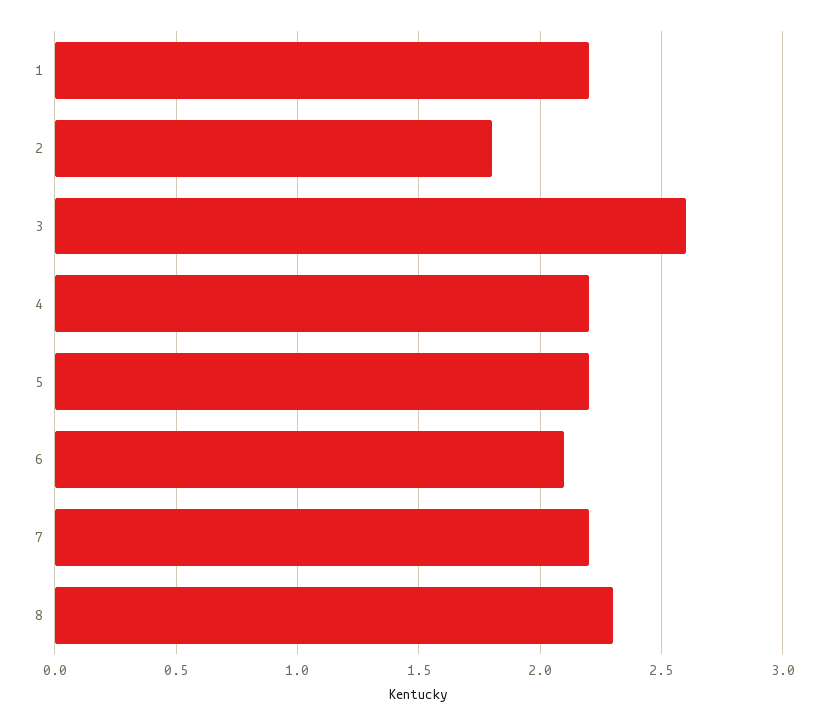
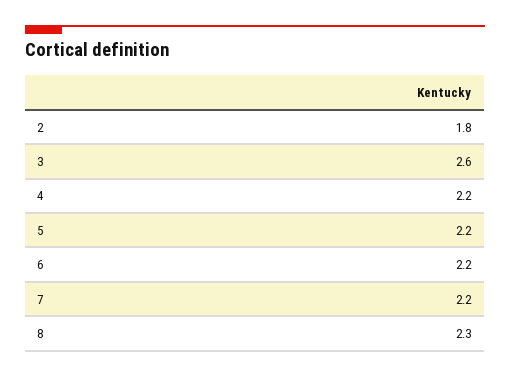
1: 2.2 -> none
6: 2.1 -> 2.2

